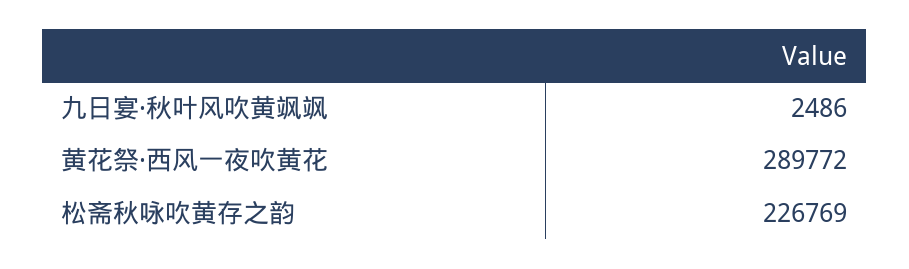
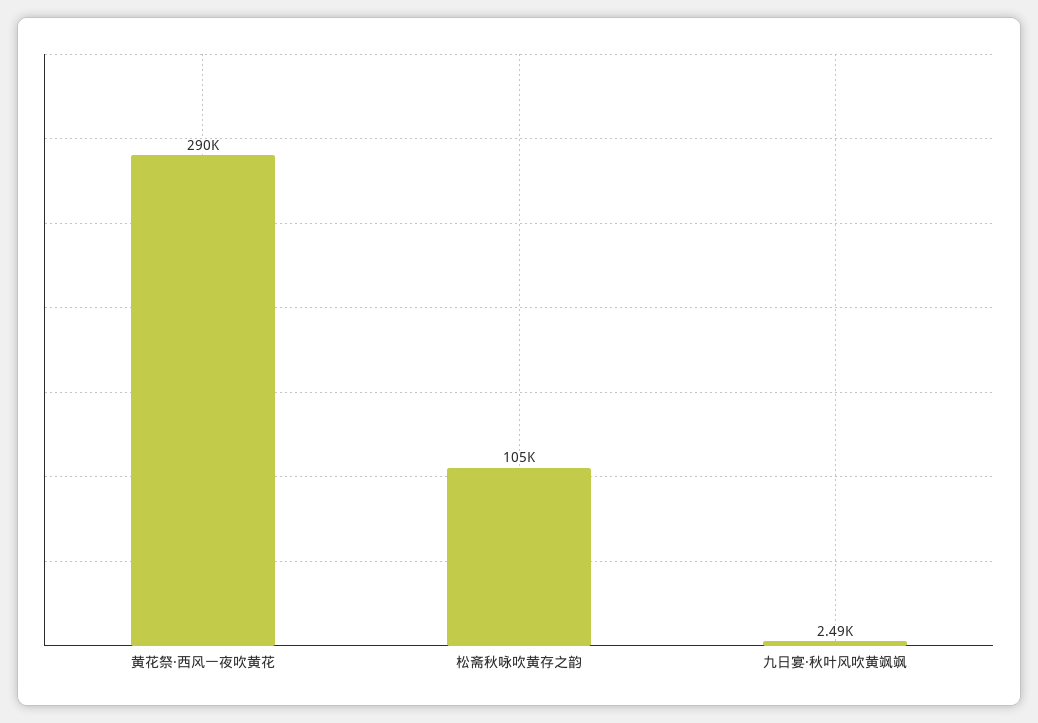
松斋秋咏吹黄存之韵: 226769 -> 105000

